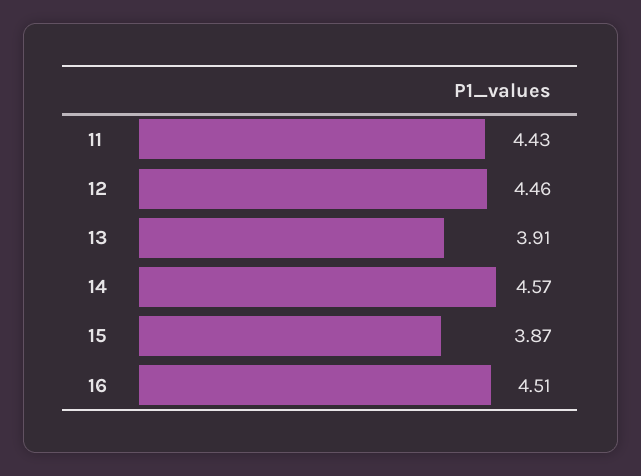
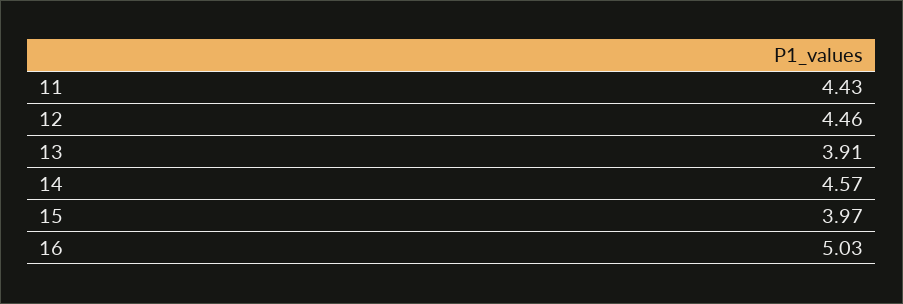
15: 3.87 -> 3.97
16: 4.51 -> 5.03

